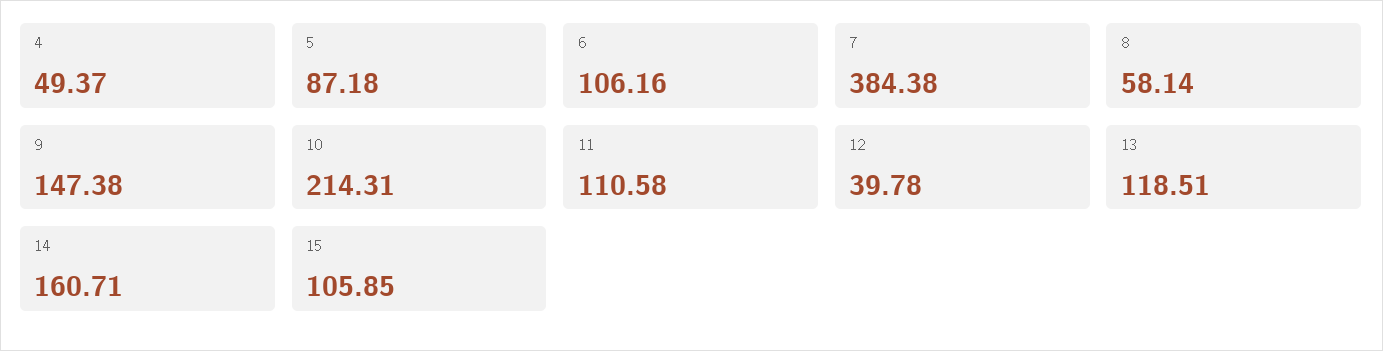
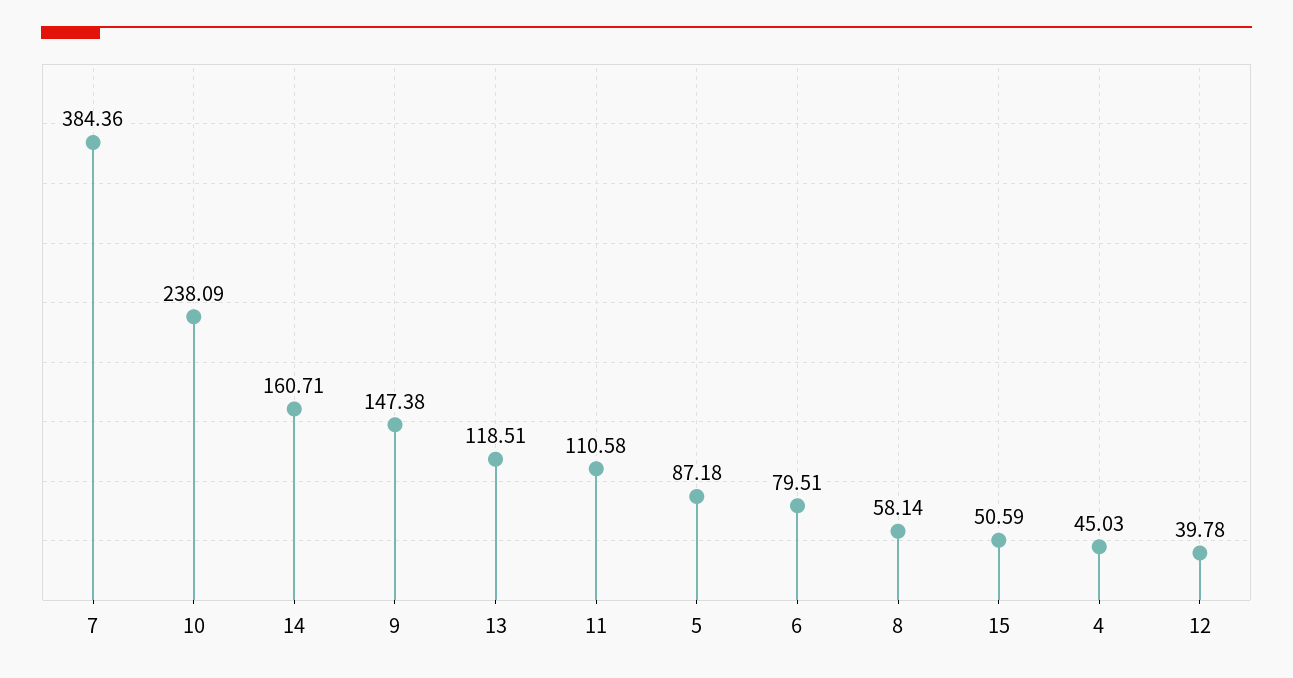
4: 49.37 -> 45.03
6: 106.16 -> 79.51
7: 384.38 -> 384.36
10: 214.31 -> 238.09
15: 105.85 -> 50.59

